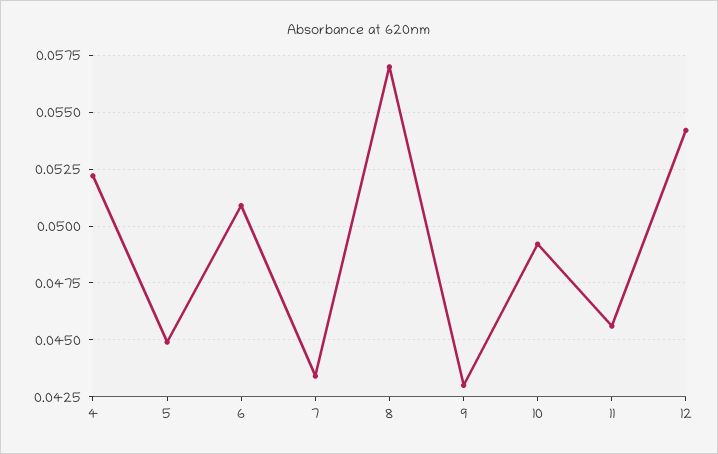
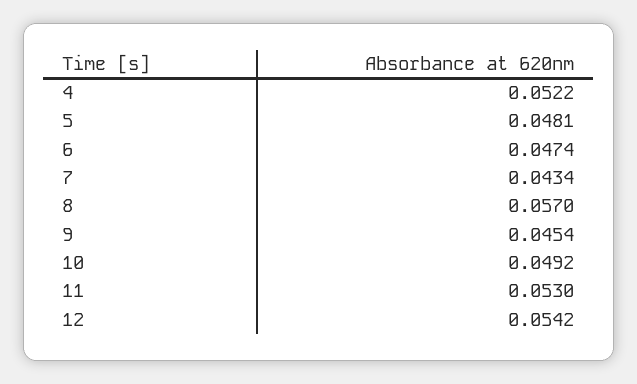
5: 0.045 -> 0.0481
6: 0.051 -> 0.0474
9: 0.043 -> 0.0454
11: 0.0455 -> 0.053

